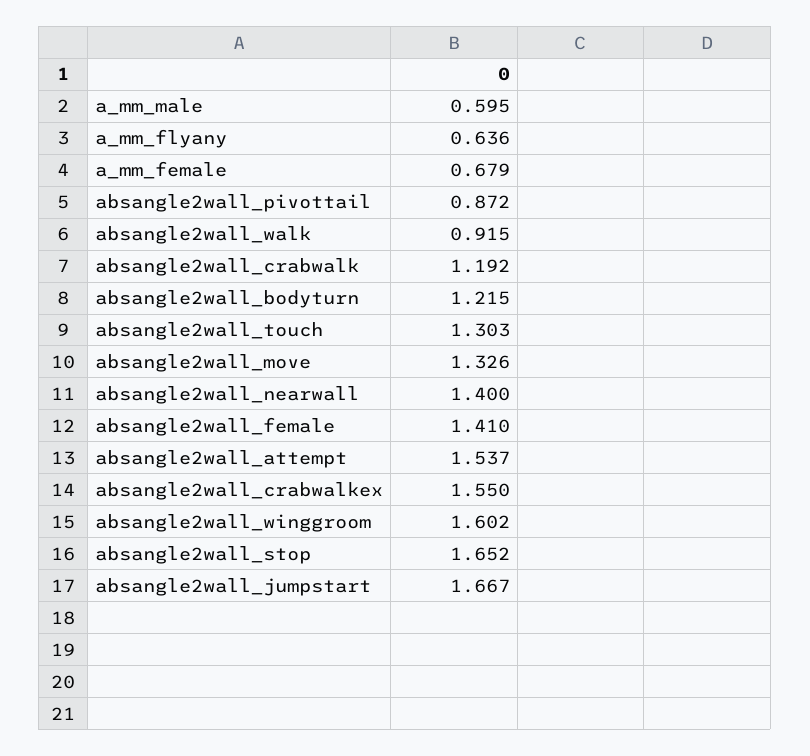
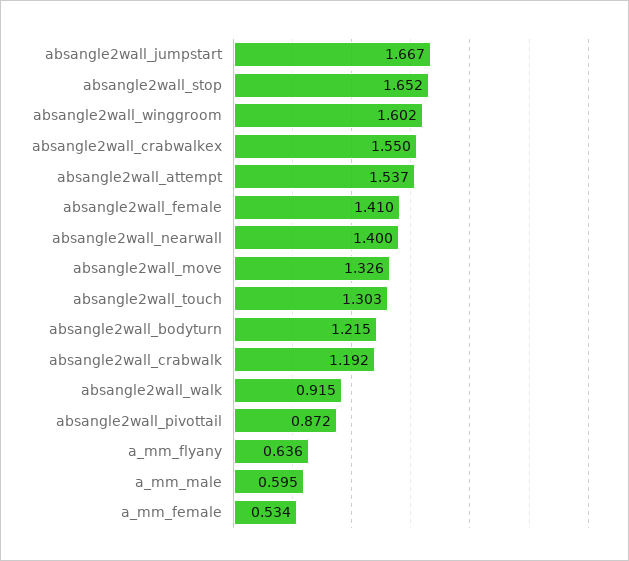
a_mm_female: 0.679 -> 0.534

